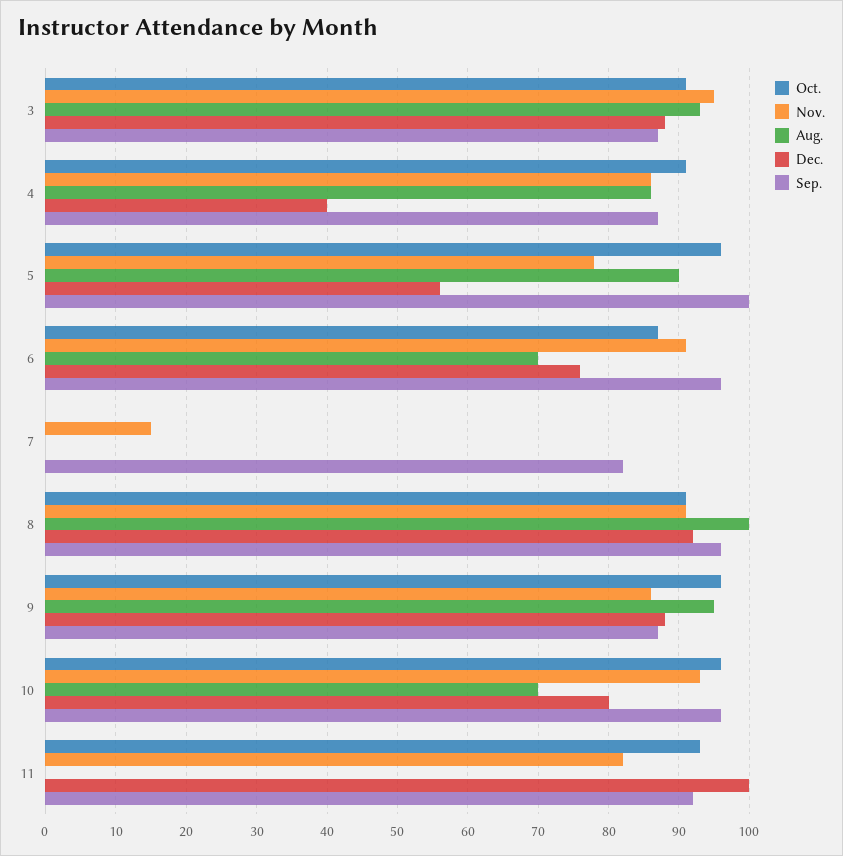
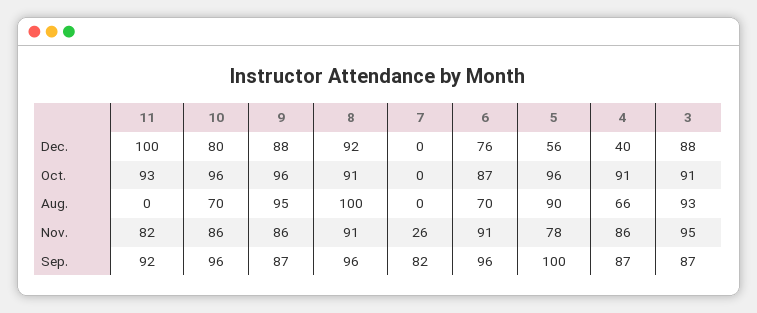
Aug., 4: 86 -> 66
Nov., 7: 15 -> 26
Nov., 10: 93 -> 86

